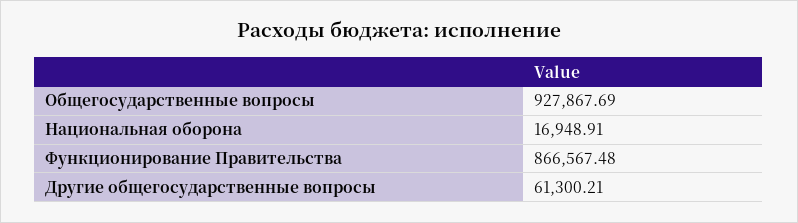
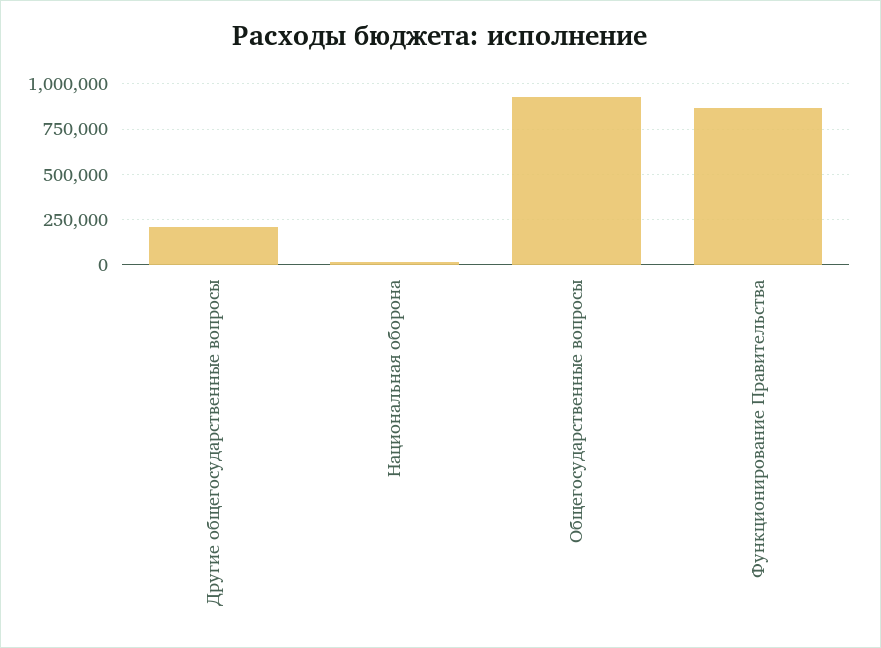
Другие общегосударственные вопросы: 61300.21 -> 200000

